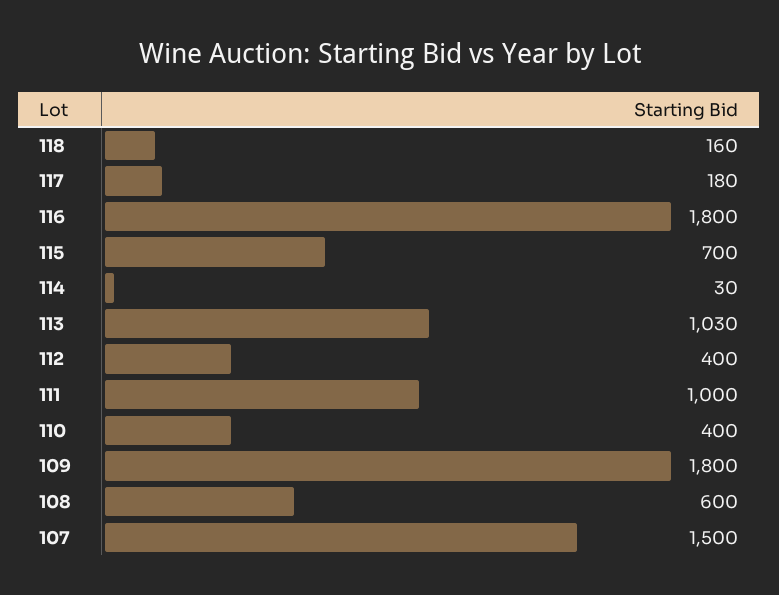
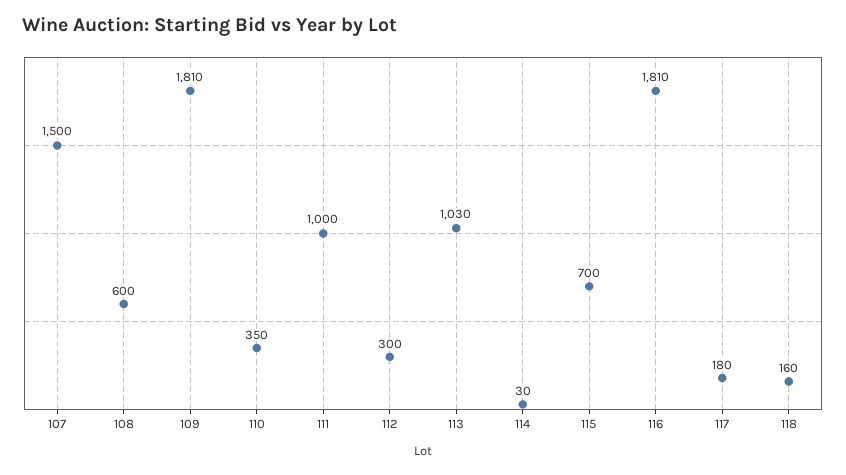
116: 1800 -> 1810
112: 400 -> 300
110: 400 -> 350
109: 1800 -> 1810

